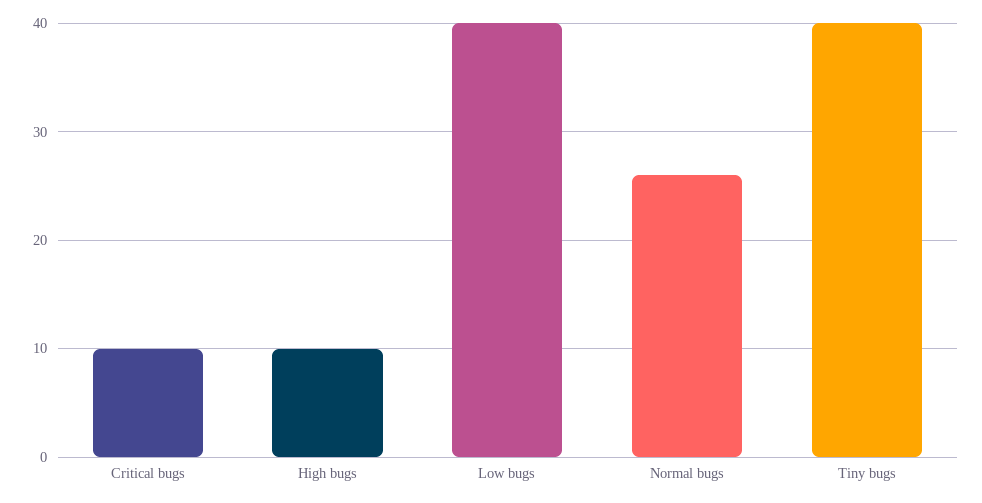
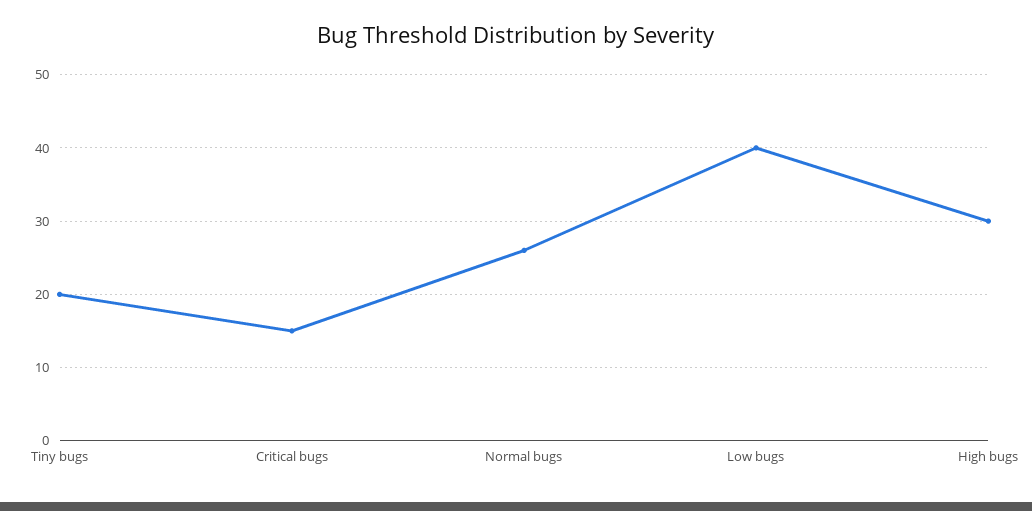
Critical bugs: 10 -> 15
High bugs: 10 -> 30
Tiny bugs: 40 -> 20

